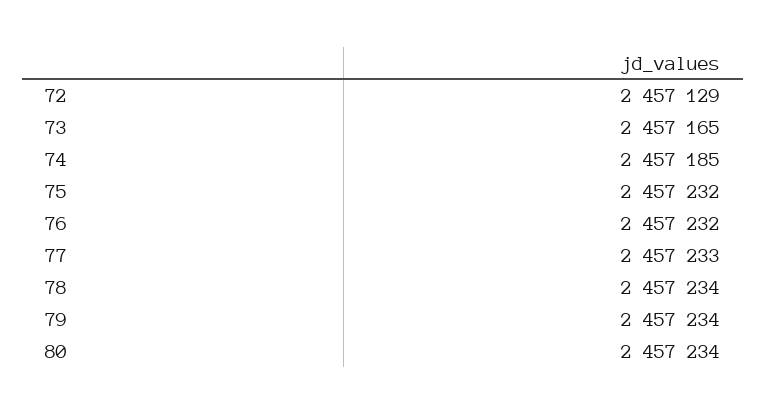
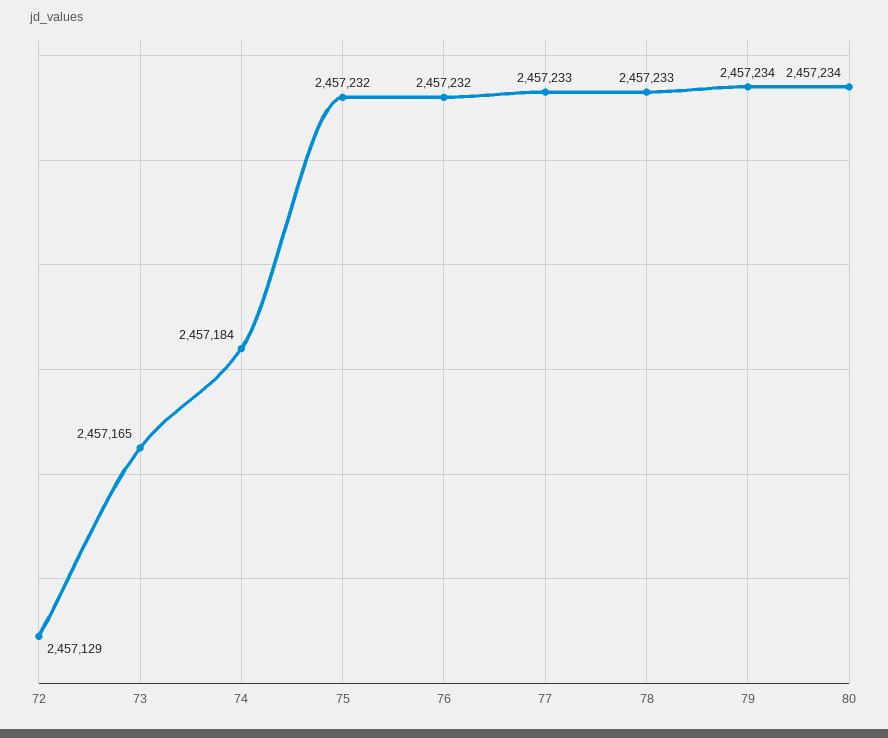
74: 2457185 -> 2457184
78: 2457234 -> 2457233

